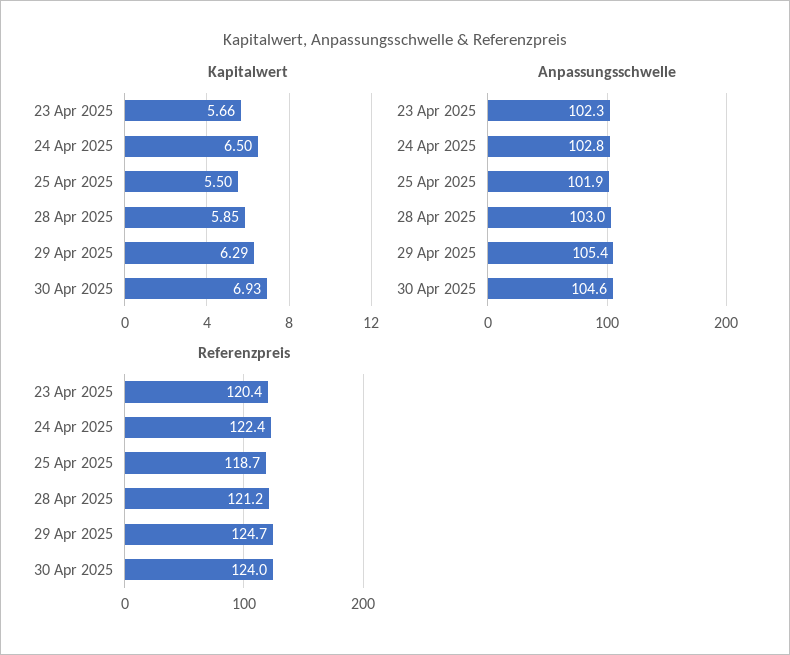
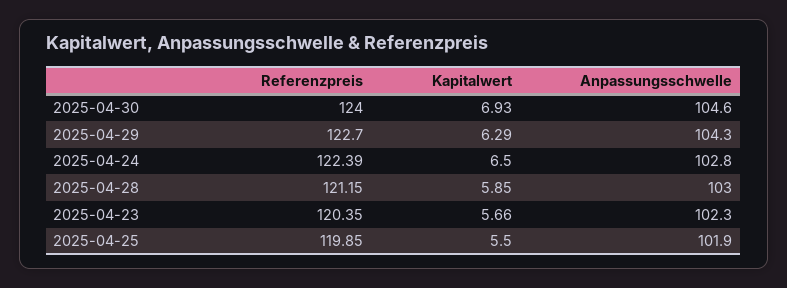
Anpassungsschwelle, 29 Apr 2025: 105.4 -> 104.3
Referenzpreis, 25 Apr 2025: 118.7 -> 119.85
Referenzpreis, 29 Apr 2025: 124.7 -> 122.7

